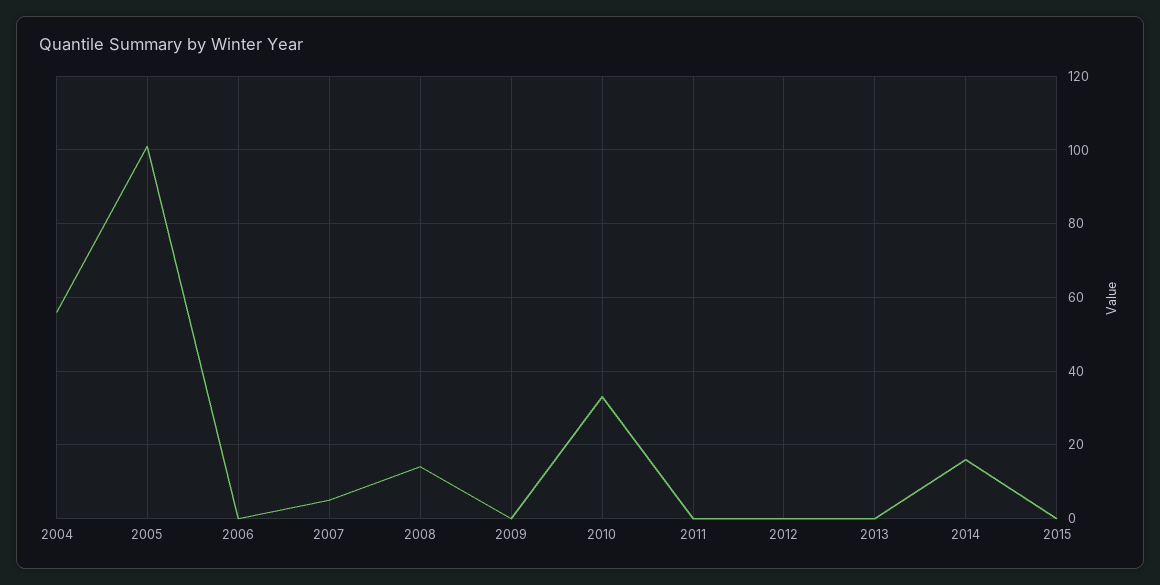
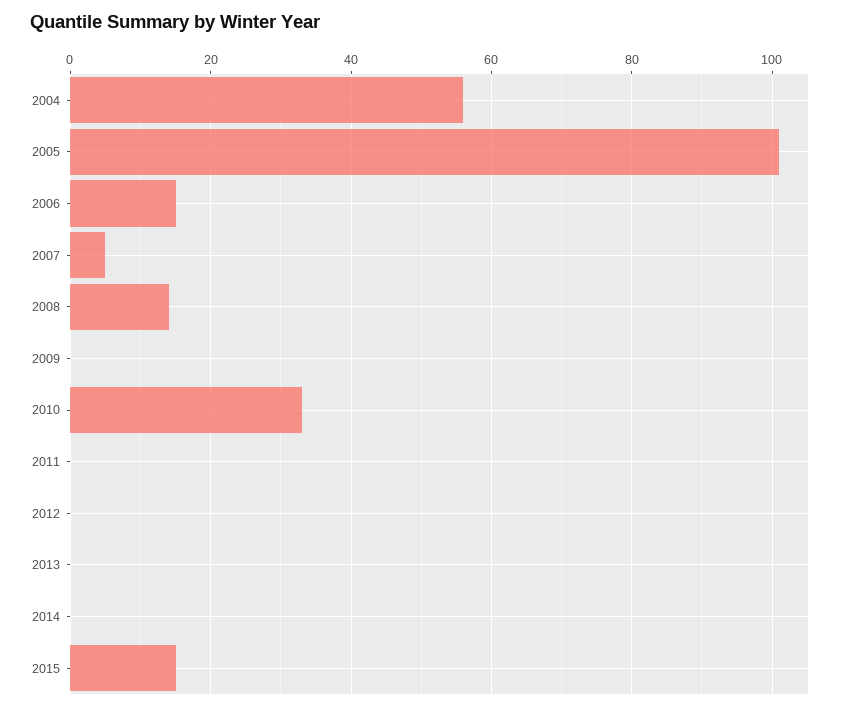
2006: 0 -> 15
2014: 15 -> 0
2015: 0 -> 15

